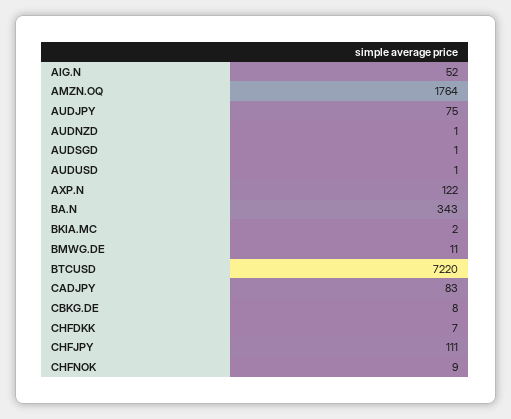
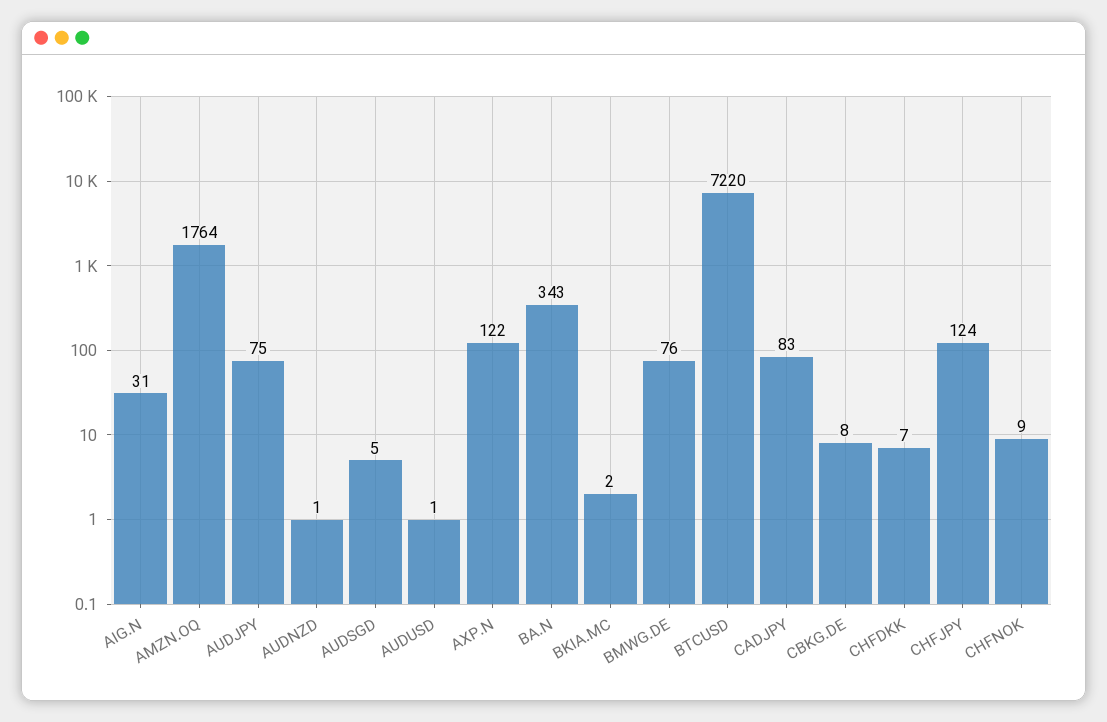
AIG.N: 52 -> 31
AUDSGD: 1 -> 5
BMWG.DE: 11 -> 76
CHFJPY: 111 -> 124

